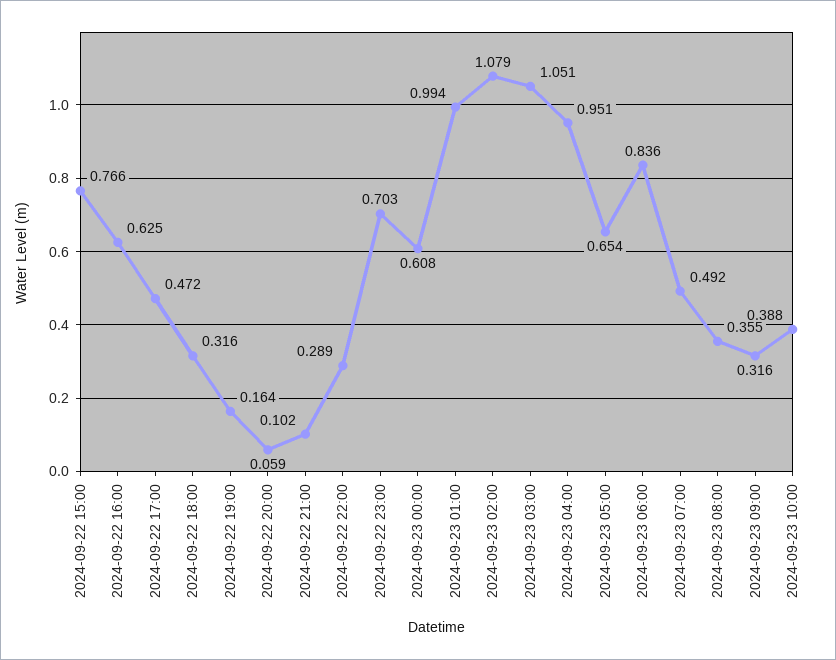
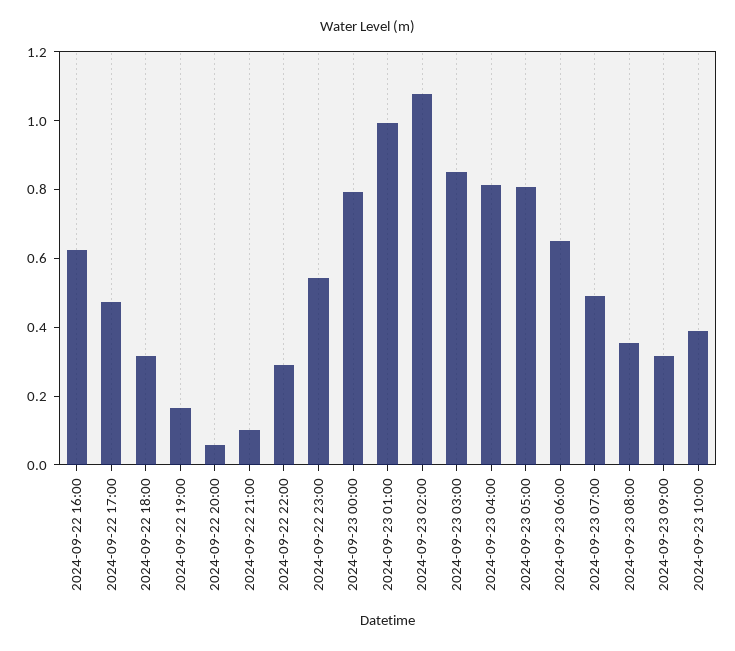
2024-09-22 15:00: 0.766 -> none
2024-09-22 23:00: 0.703 -> 0.55
2024-09-23 00:00: 0.608 -> 0.8
2024-09-23 03:00: 1.051 -> 0.85
2024-09-23 04:00: 0.951 -> 0.8
2024-09-23 05:00: 0.654 -> 0.8
2024-09-23 06:00: 0.836 -> 0.65

